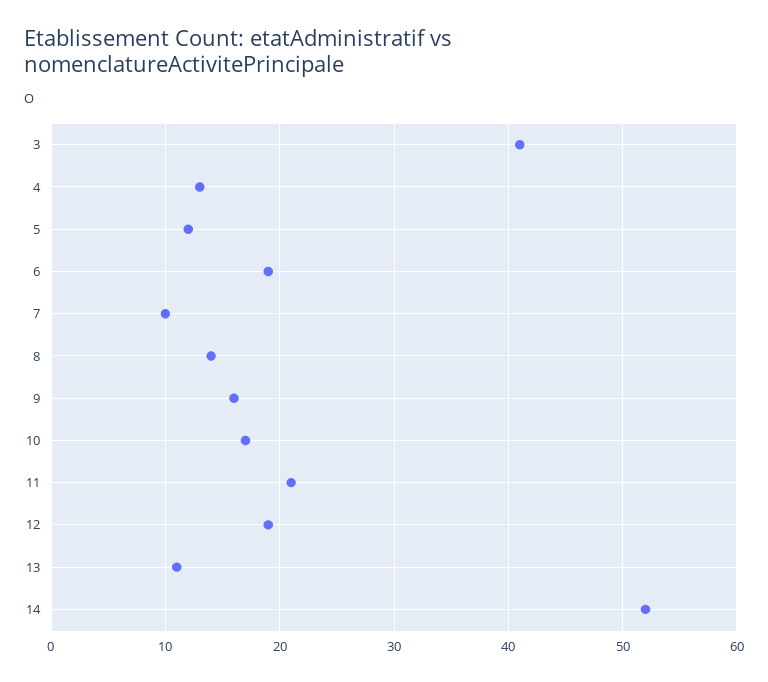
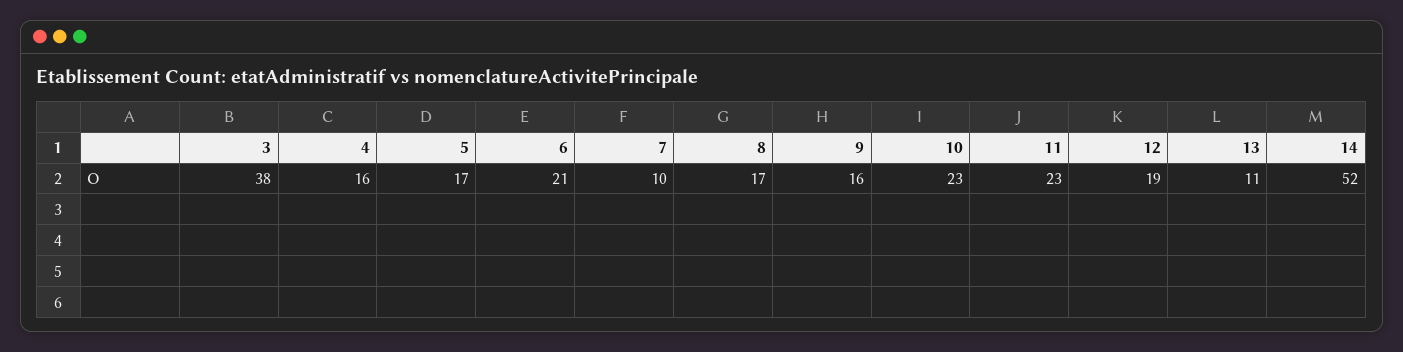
3: 41 -> 38
4: 13 -> 16
5: 12 -> 17
6: 19 -> 21
8: 14 -> 17
10: 17 -> 23
11: 21 -> 23

